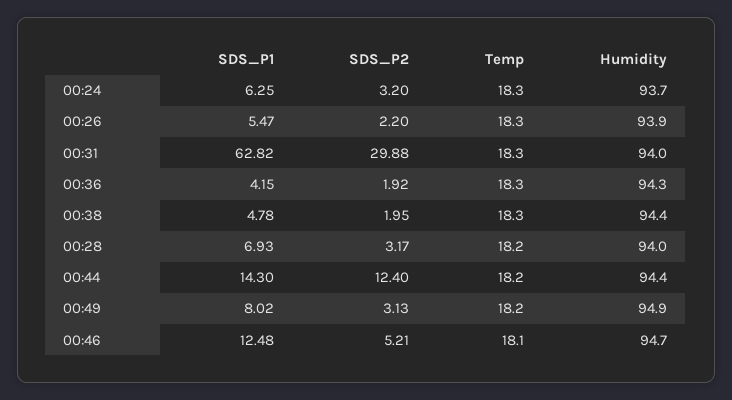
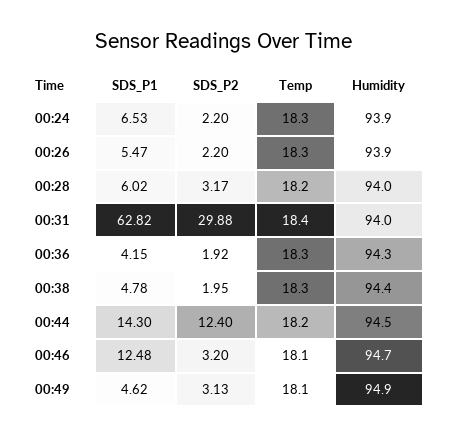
SDS_P1, 00:24: 6.25 -> 6.53
SDS_P2, 00:24: 3.2 -> 2.2
Humidity, 00:24: 93.7 -> 93.9
Temp, 00:31: 18.3 -> 18.4
SDS_P1, 00:28: 6.93 -> 6.02
Humidity, 00:44: 94.4 -> 94.5
SDS_P1, 00:49: 8.02 -> 4.62
Temp, 00:49: 18.2 -> 18.1
SDS_P2, 00:46: 5.21 -> 3.2

